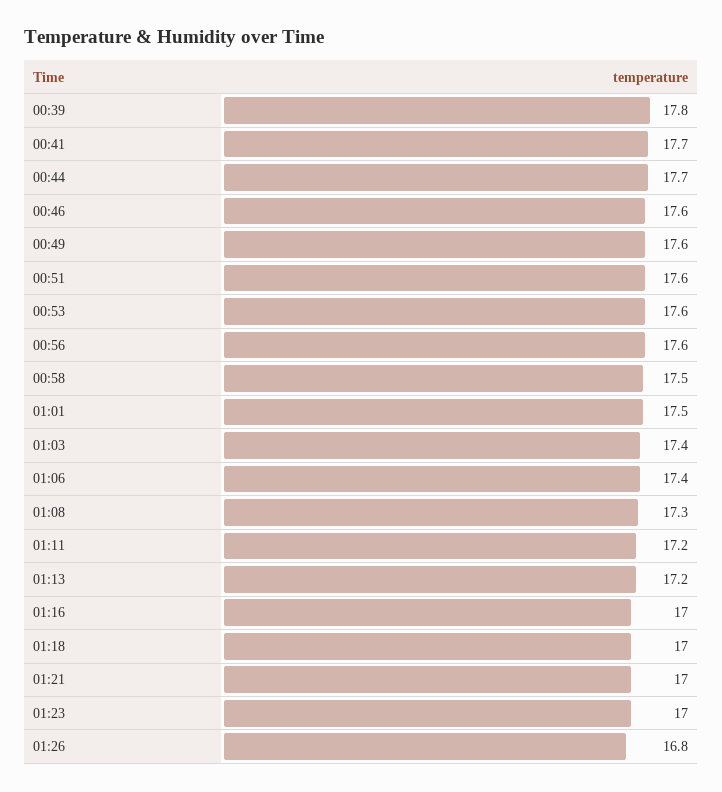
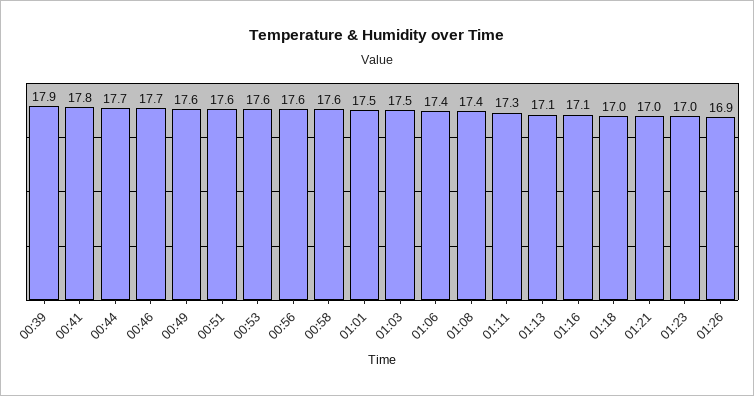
00:39: 17.8 -> 17.9
00:41: 17.7 -> 17.8
00:46: 17.6 -> 17.7
00:58: 17.5 -> 17.6
01:03: 17.4 -> 17.5
01:08: 17.3 -> 17.4
01:11: 17.2 -> 17.3
01:13: 17.2 -> 17.1
01:16: 17 -> 17.1
01:26: 16.8 -> 16.9

